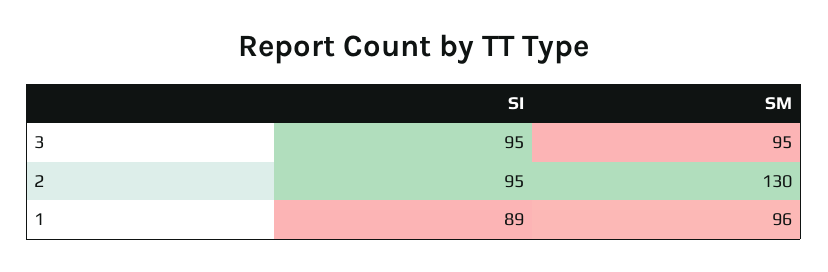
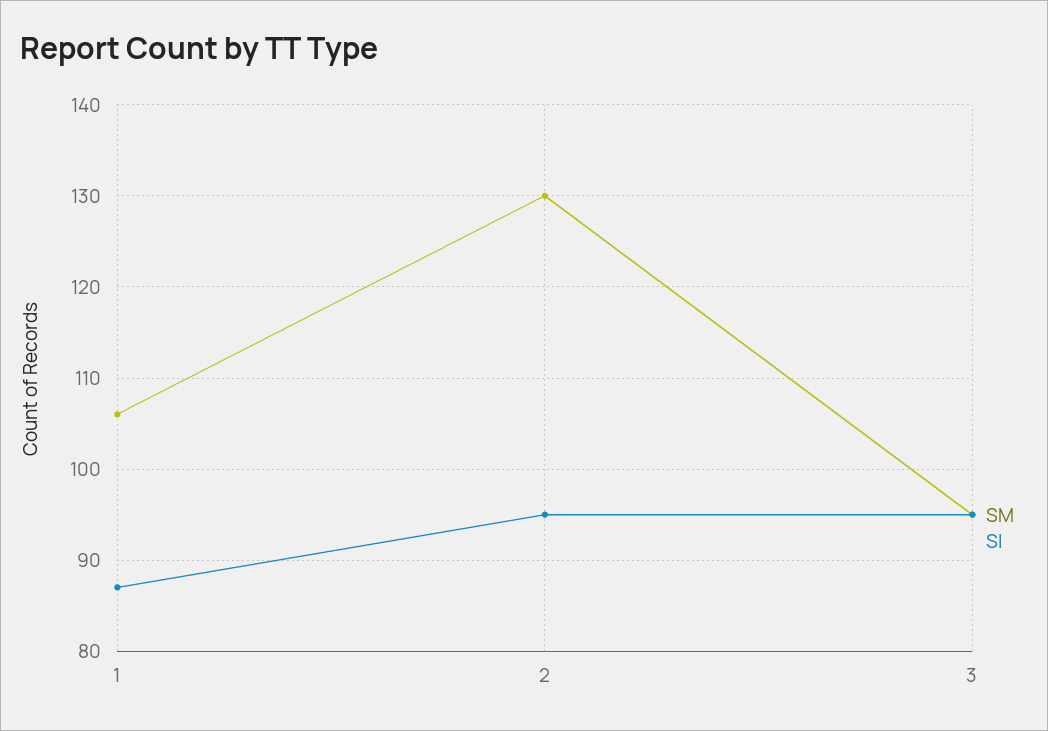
SI, 1: 89 -> 87
SM, 1: 96 -> 106

